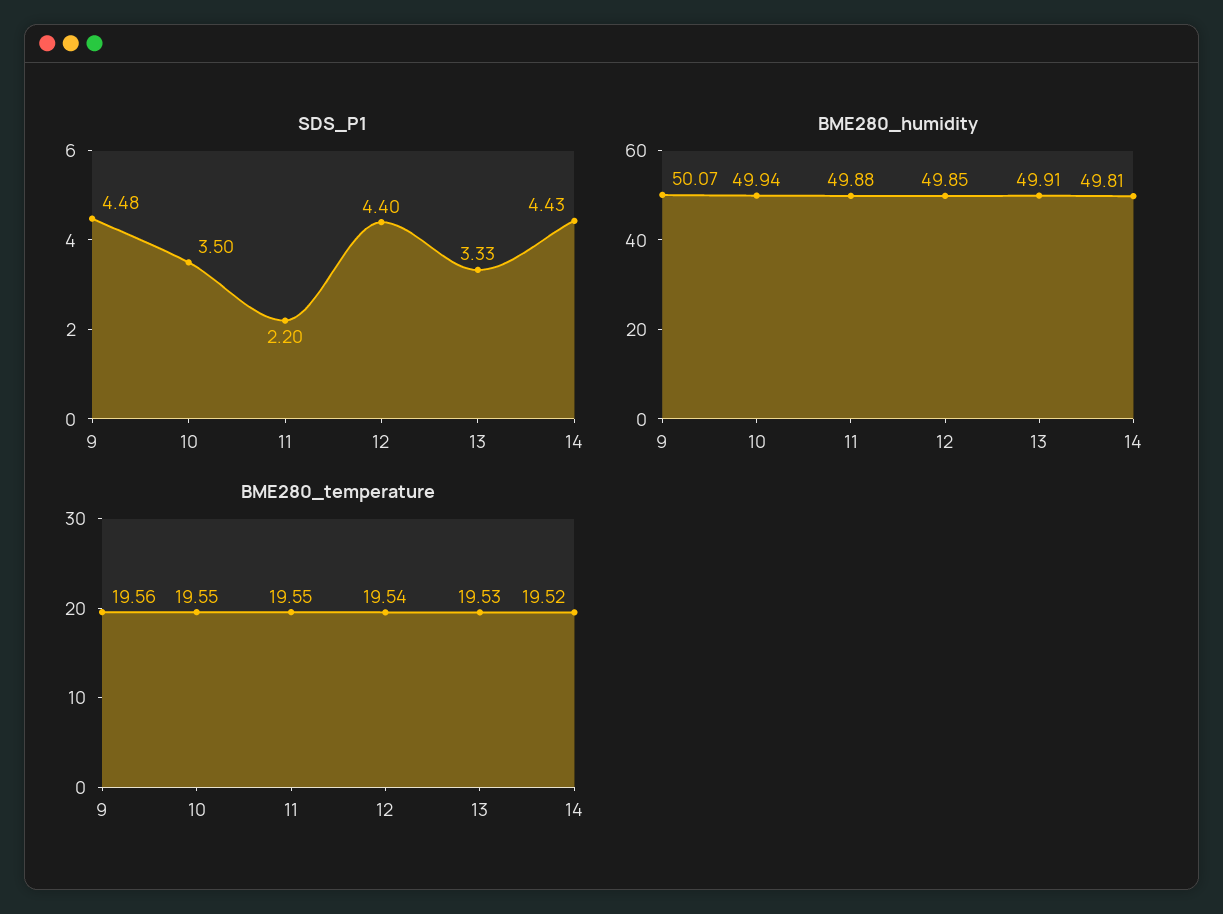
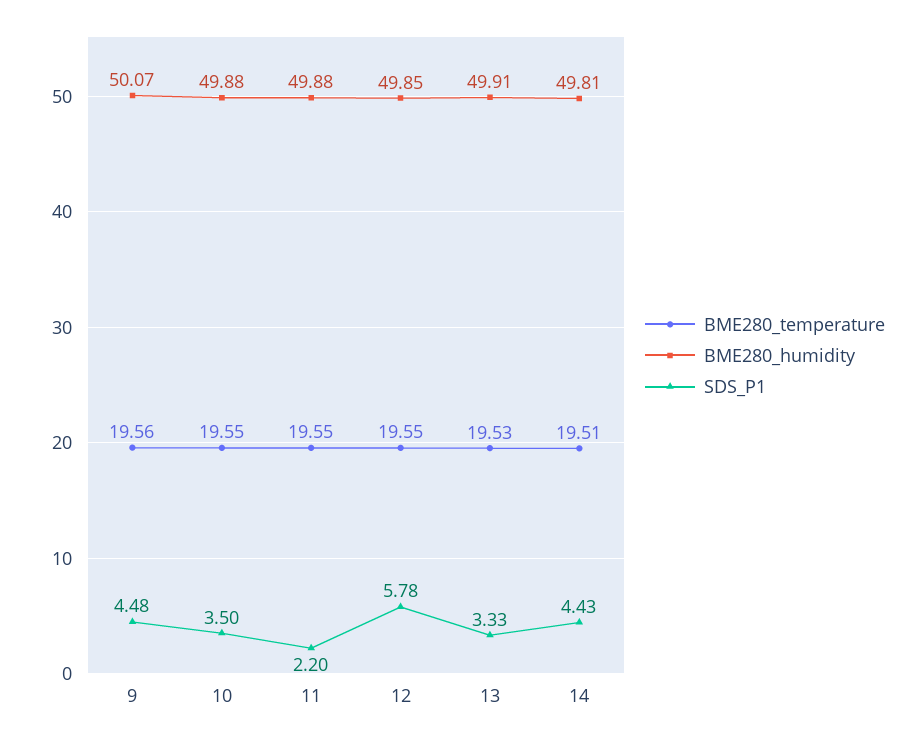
SDS_P1, 12: 4.4 -> 5.78
BME280_humidity, 10: 49.94 -> 49.88
BME280_temperature, 12: 19.54 -> 19.55
BME280_temperature, 14: 19.52 -> 19.51

